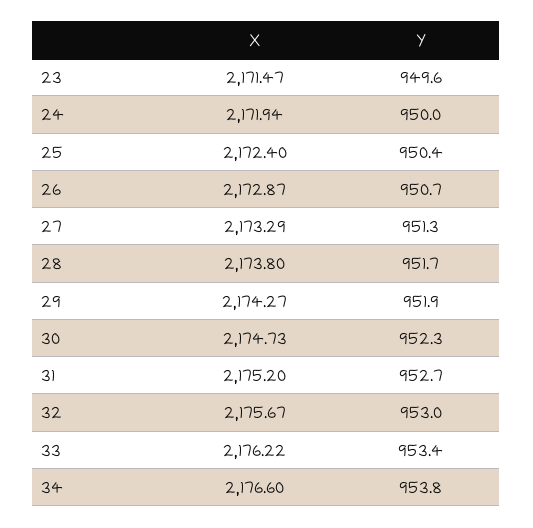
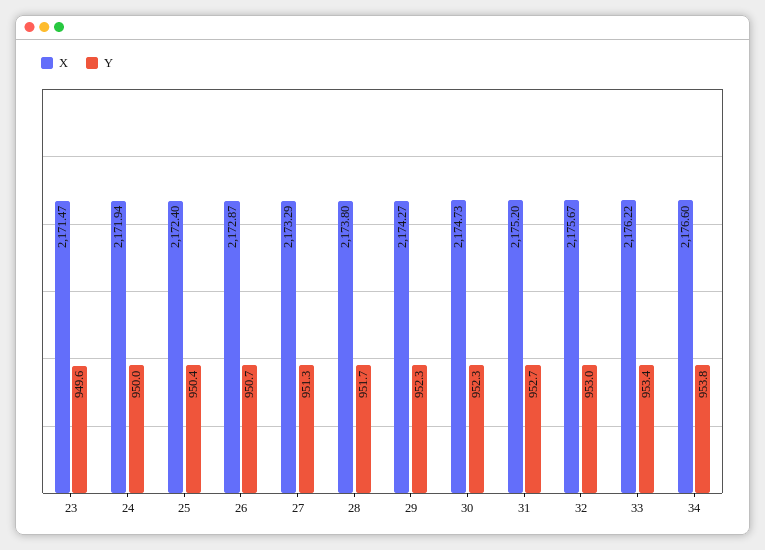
Y, 29: 951.9 -> 952.3

